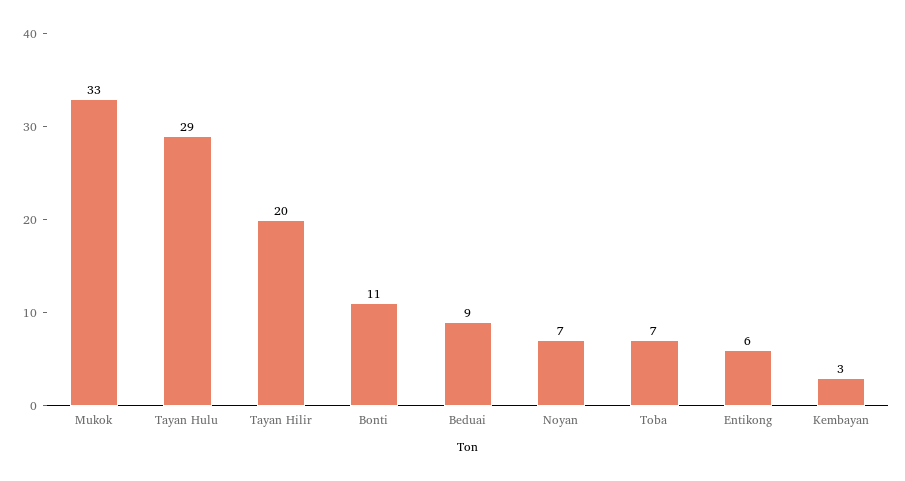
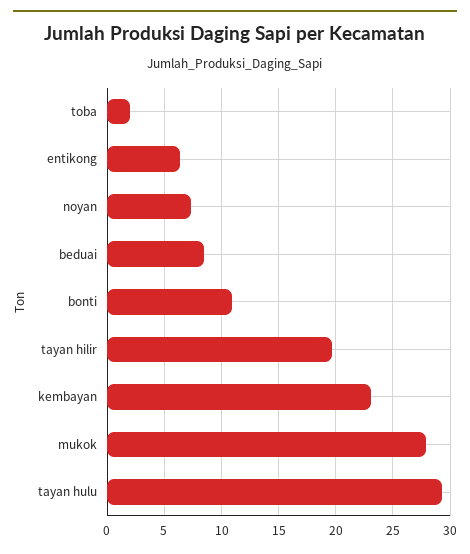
Mukok: 33 -> 28
Toba: 7 -> 2
Kembayan: 3 -> 23

